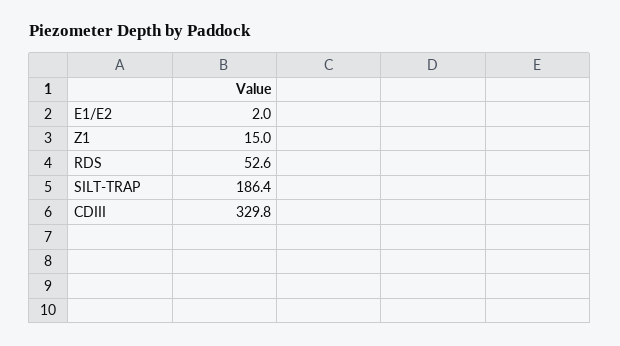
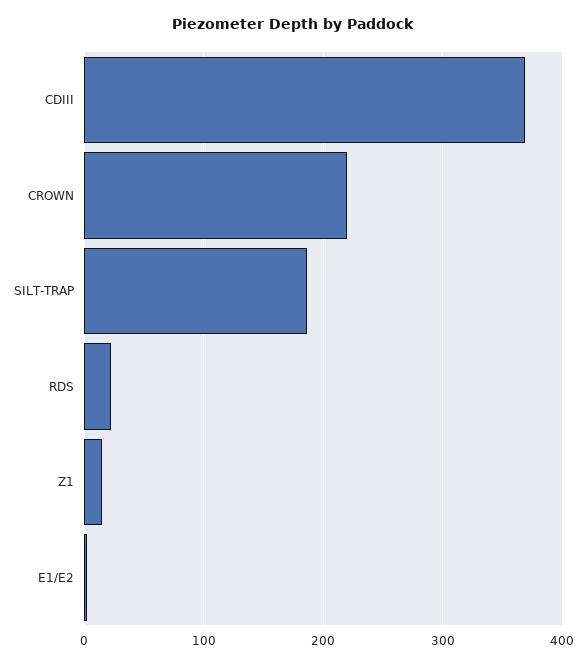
RDS: 52.6 -> 20
CDIII: 329.8 -> 370
CROWN: none -> 220

